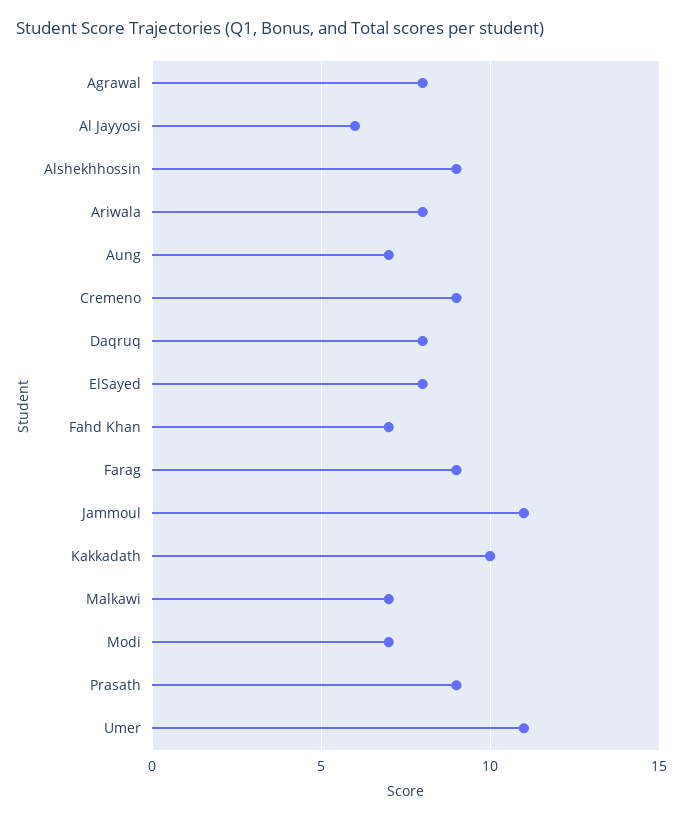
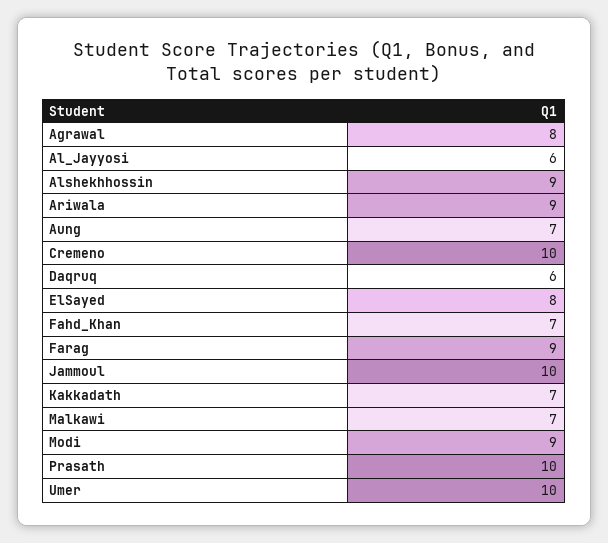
Ariwala: 8 -> 9
Cremeno: 9 -> 10
Daqruq: 8 -> 6
Jammoul: 11 -> 10
Kakkadath: 10 -> 7
Modi: 7 -> 9
Prasath: 9 -> 10
Umer: 11 -> 10

